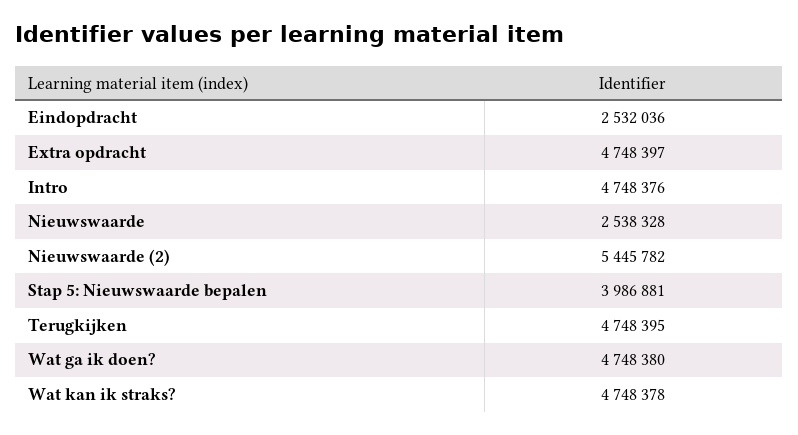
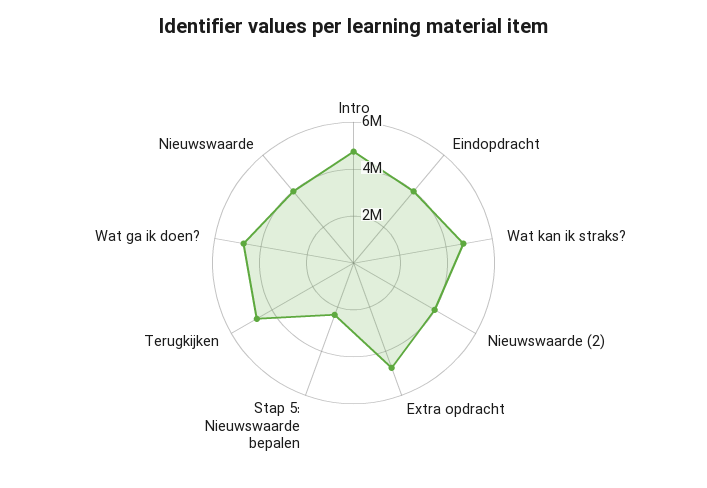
Eindopdracht: 2532036 -> 4000000
Nieuwswaarde: 2538328 -> 4000000
Nieuwswaarde (2): 5445782 -> 4000000
Stap 5: Nieuwswaarde bepalen: 3986881 -> 2500000

